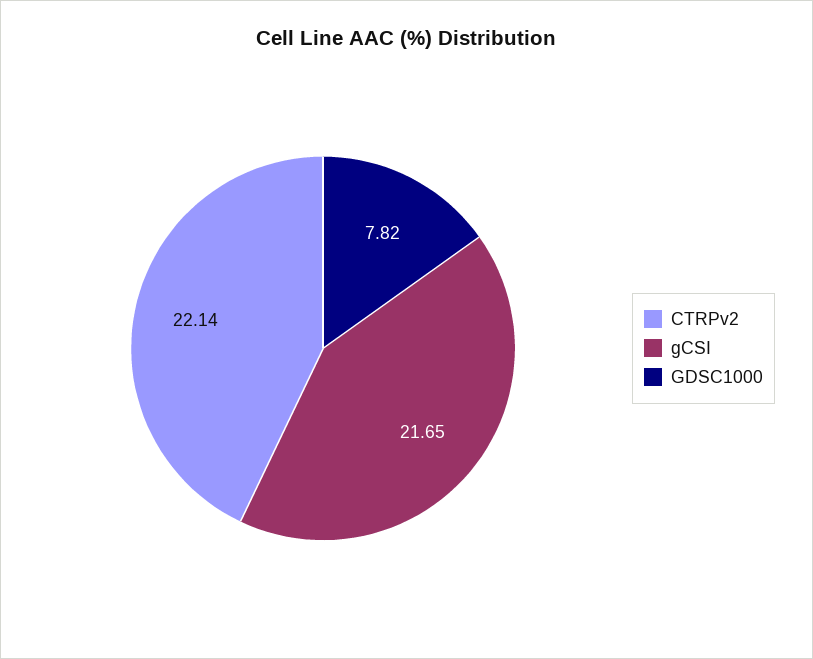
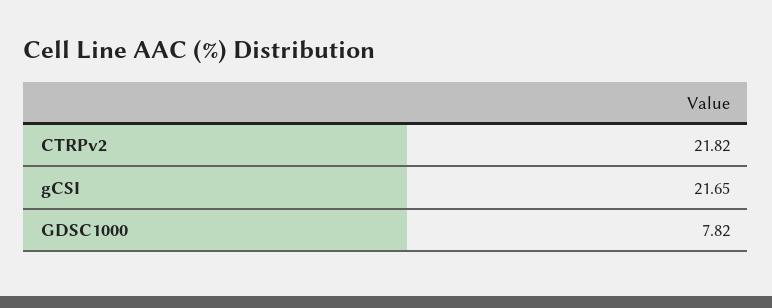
CTRPv2: 22.14 -> 21.82

